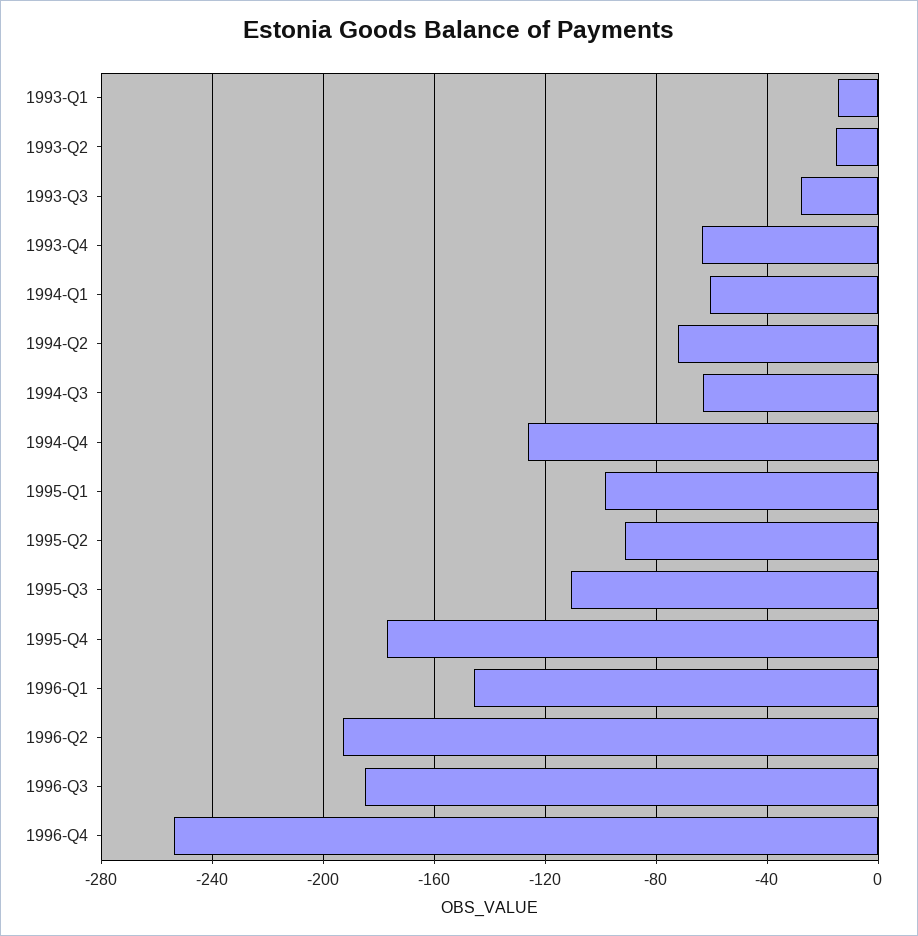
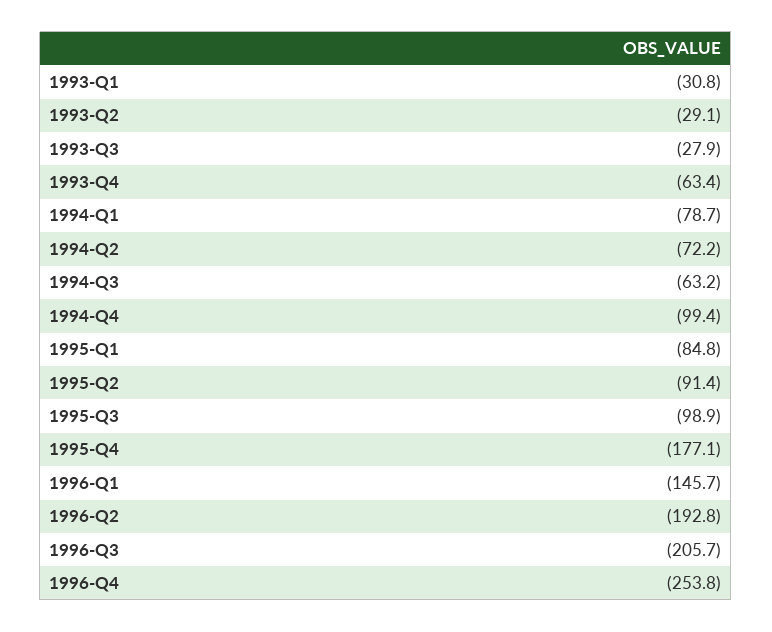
1993-Q1: -15 -> -30.8
1993-Q2: -15 -> -29.1
1994-Q1: -60 -> -78.7
1994-Q4: -125 -> -99.4
1995-Q1: -100 -> -84.8
1995-Q3: -110 -> -98.9
1996-Q3: -185 -> -205.7

